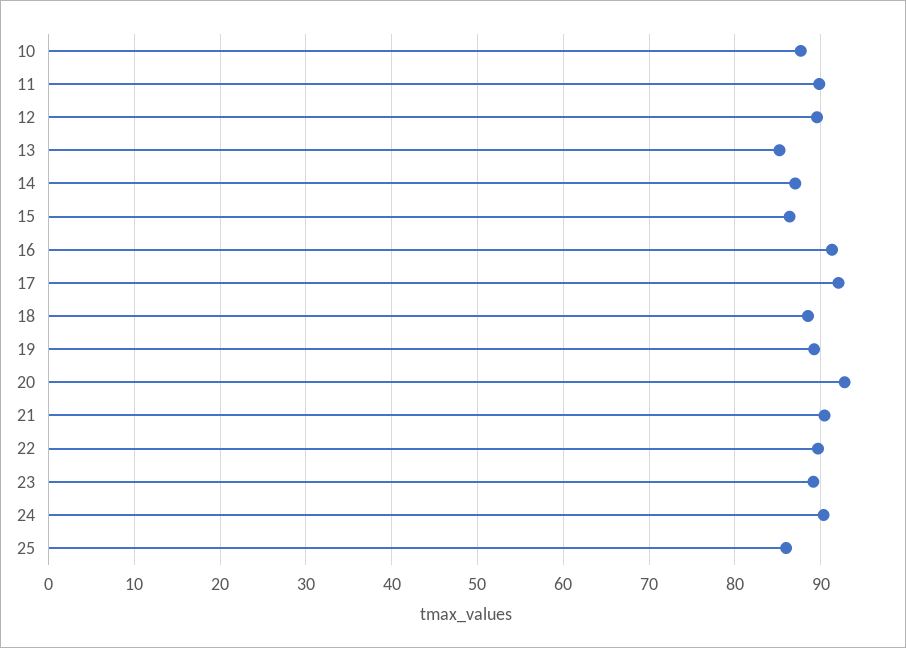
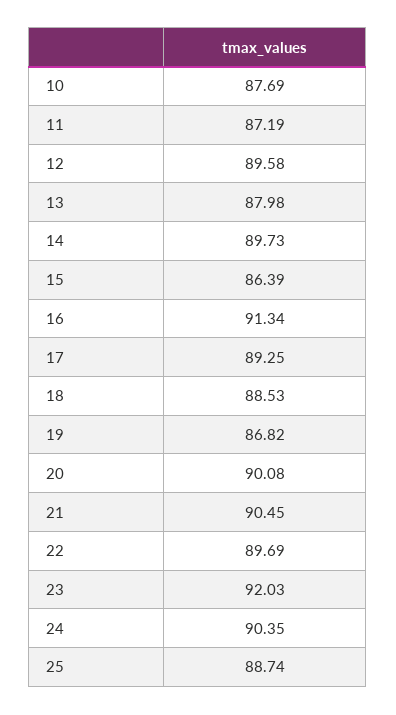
11: 90 -> 87.19
13: 85 -> 87.98
14: 87 -> 89.73
17: 92 -> 89.25
19: 89 -> 86.82
20: 93 -> 90.08
23: 89 -> 92.03
25: 86 -> 88.74

